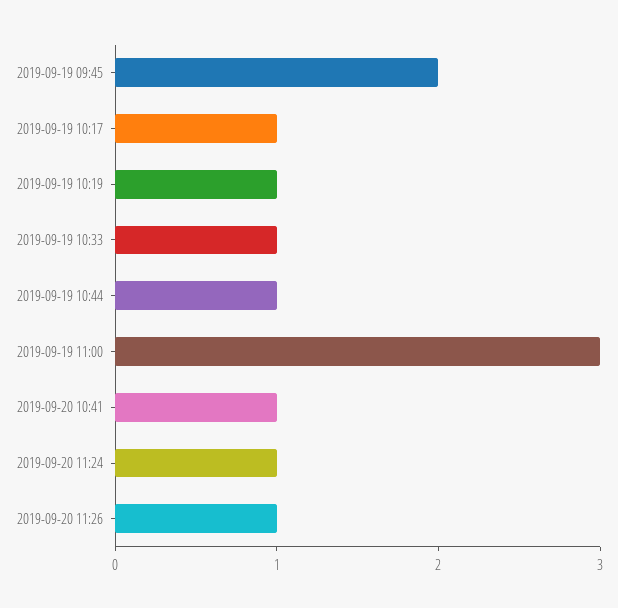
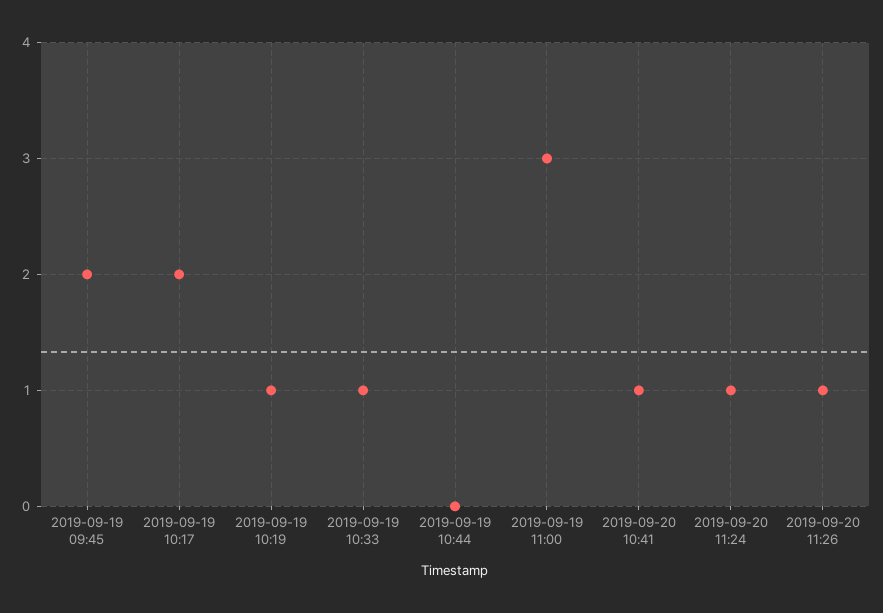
2019-09-19 10:17: 1 -> 2
2019-09-19 10:44: 1 -> 0

